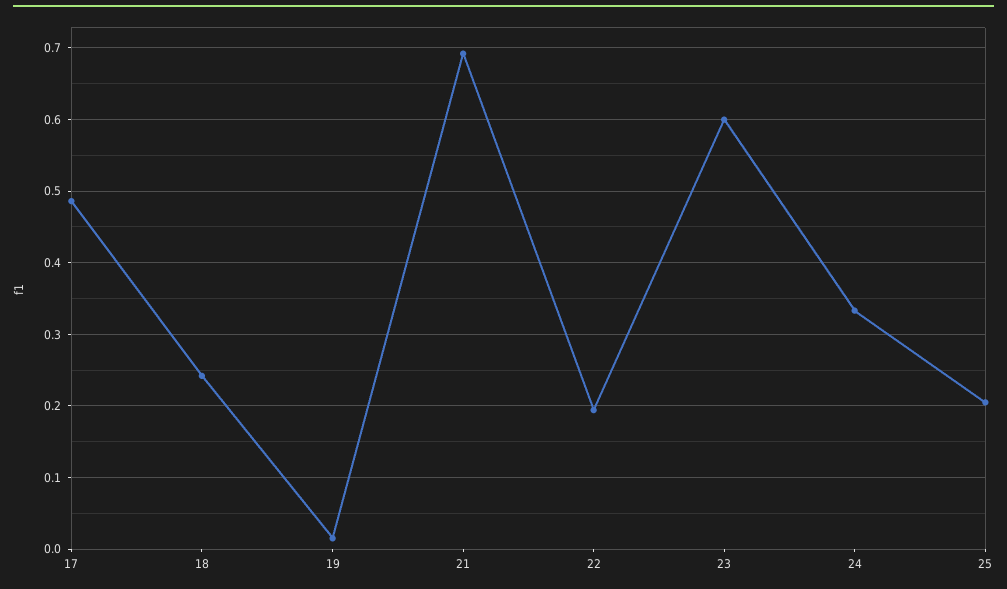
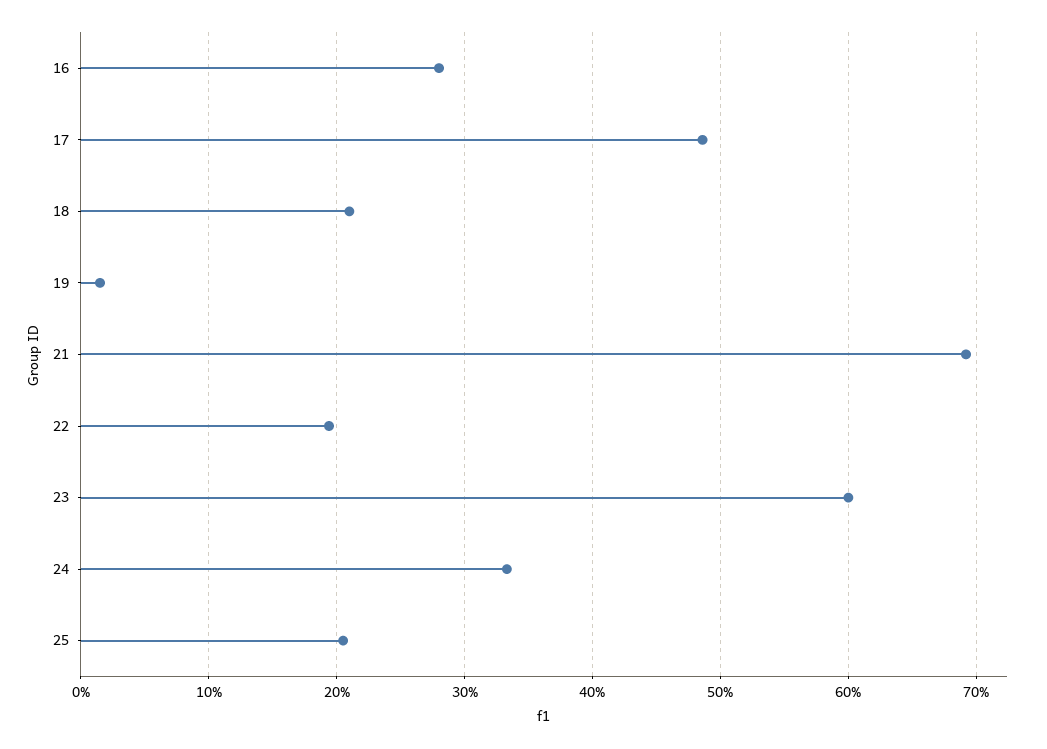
18: 0.24 -> 0.21
16: none -> 0.28

